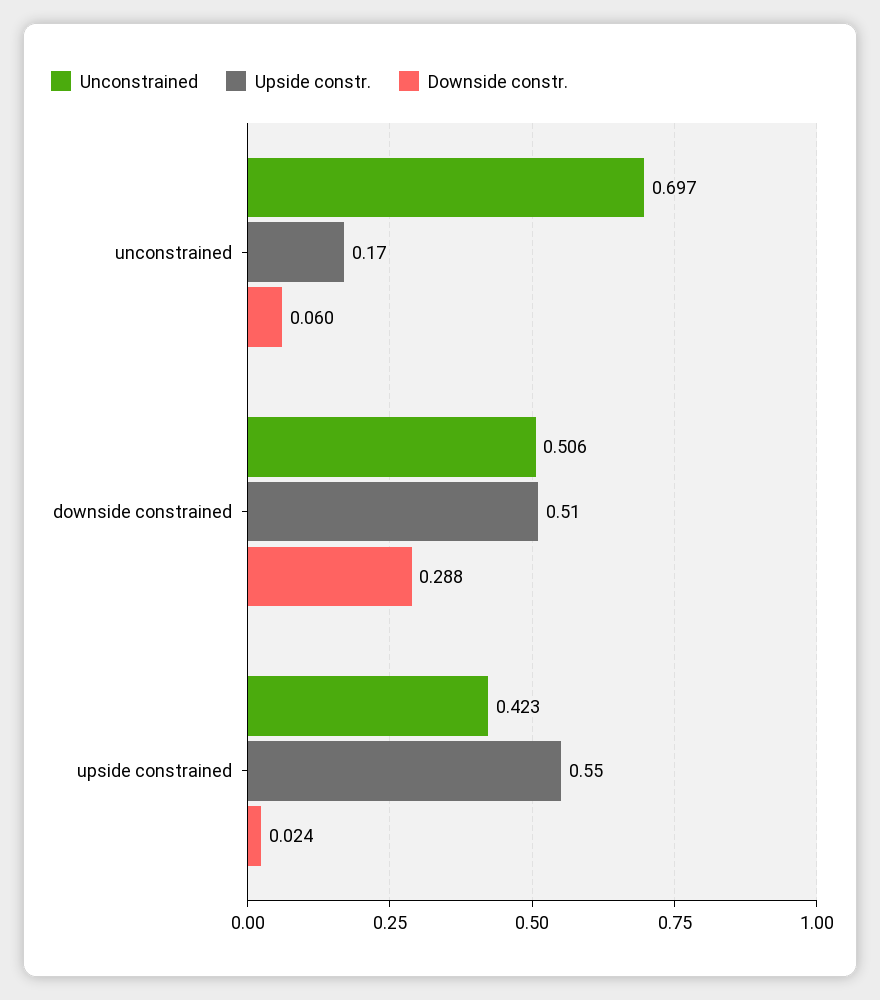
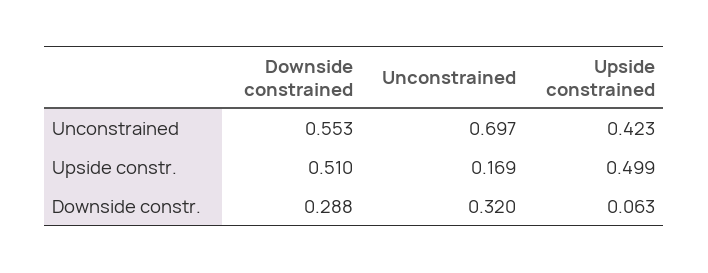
Downside constr., unconstrained: 0.06 -> 0.32
Unconstrained, downside constrained: 0.506 -> 0.553
Upside constr., upside constrained: 0.55 -> 0.499
Downside constr., upside constrained: 0.024 -> 0.063

